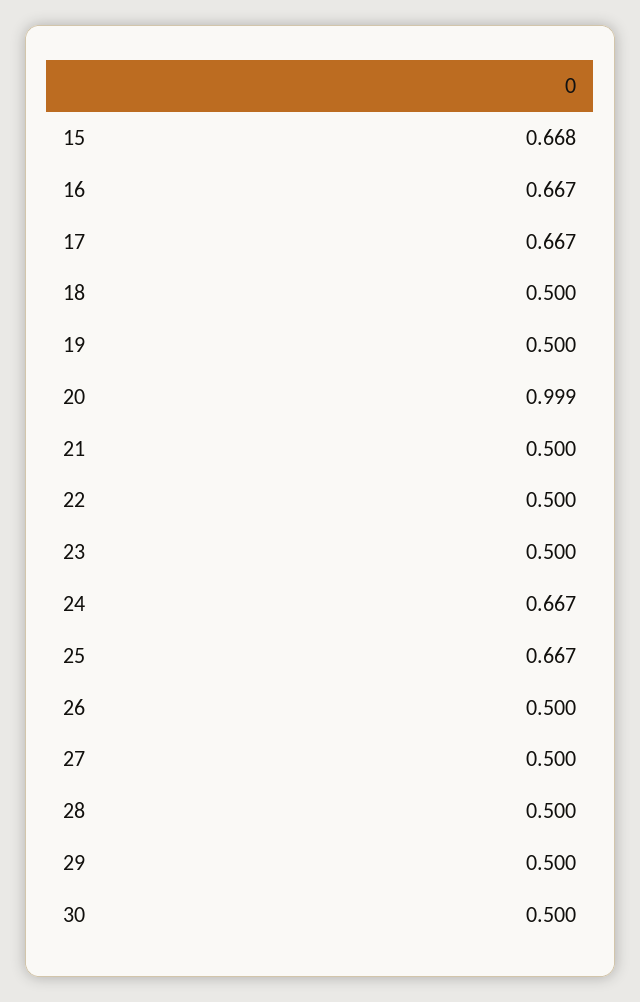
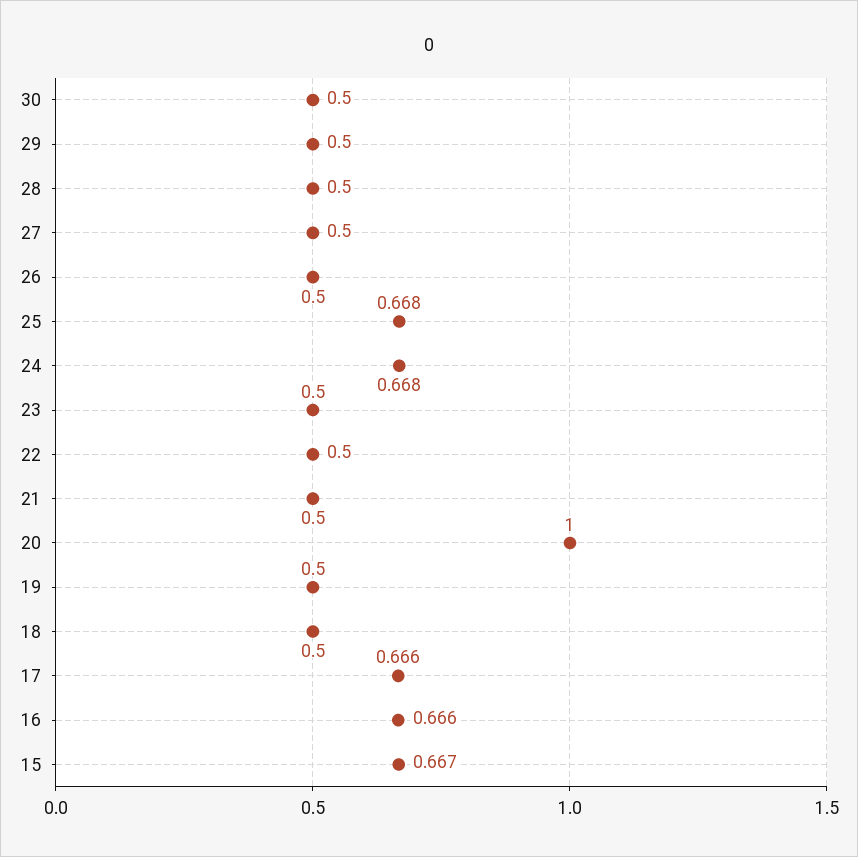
15: 0.668 -> 0.667
16: 0.667 -> 0.666
17: 0.667 -> 0.666
20: 0.999 -> 1
24: 0.667 -> 0.668
25: 0.667 -> 0.668

